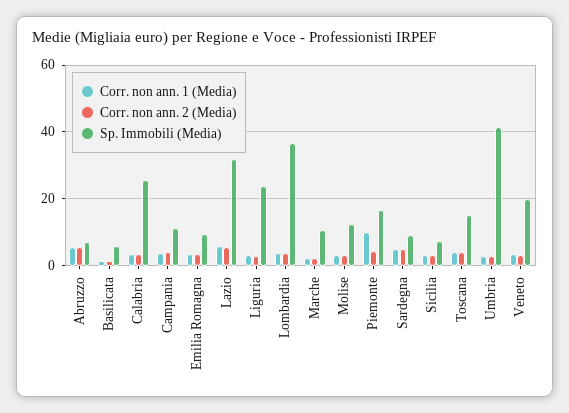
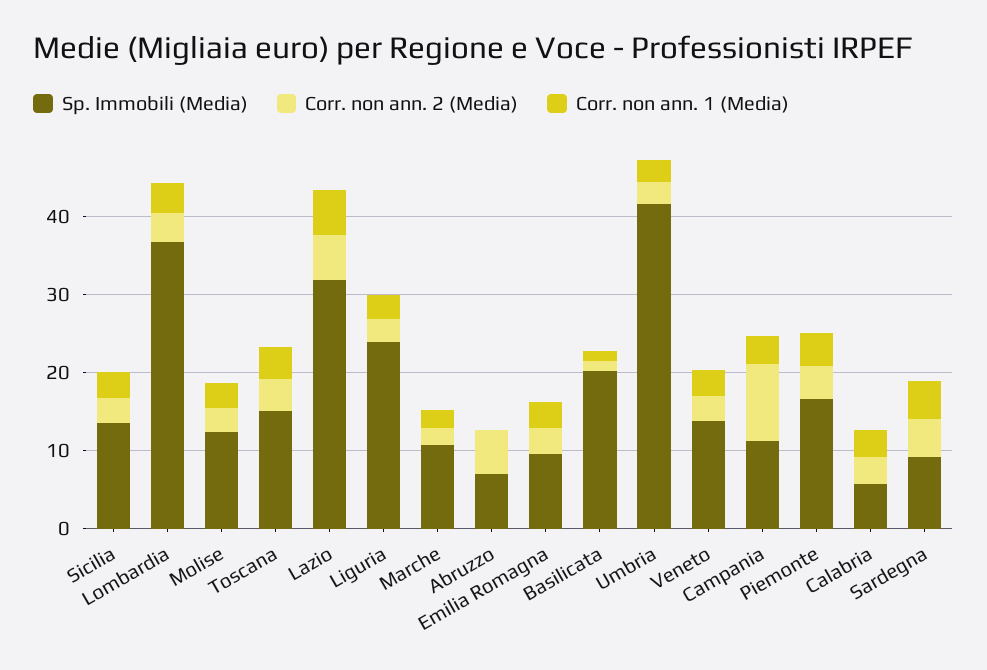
Corr. non ann. 1 (Media), Abruzzo: 6 -> 0
Sp. Immobili (Media), Basilicata: 6 -> 20
Sp. Immobili (Media), Calabria: 26 -> 6
Corr. non ann. 2 (Media), Campania: 4 -> 10
Corr. non ann. 1 (Media), Piemonte: 10 -> 4
Sp. Immobili (Media), Sicilia: 8 -> 14
Sp. Immobili (Media), Veneto: 20 -> 14

